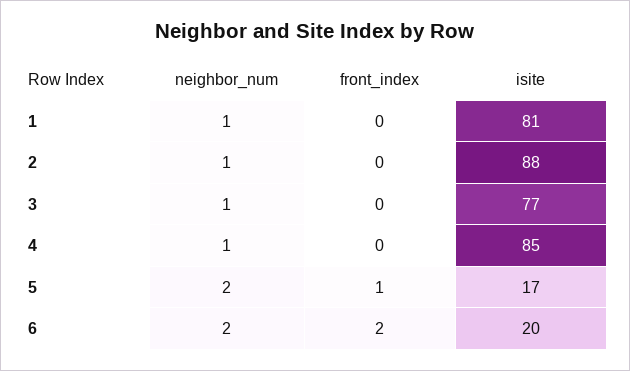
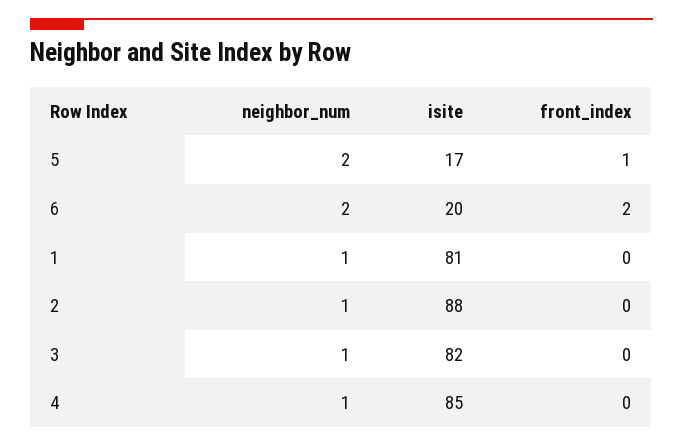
isite, 3: 77 -> 82

